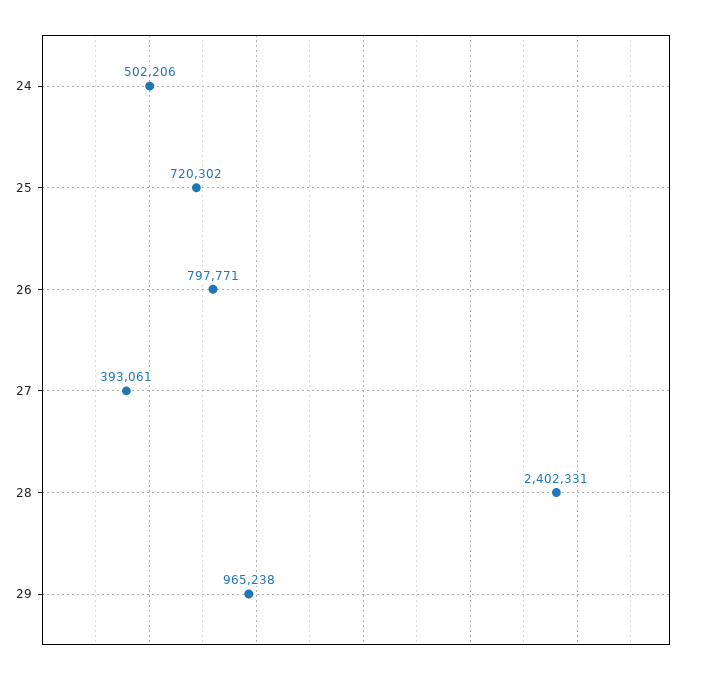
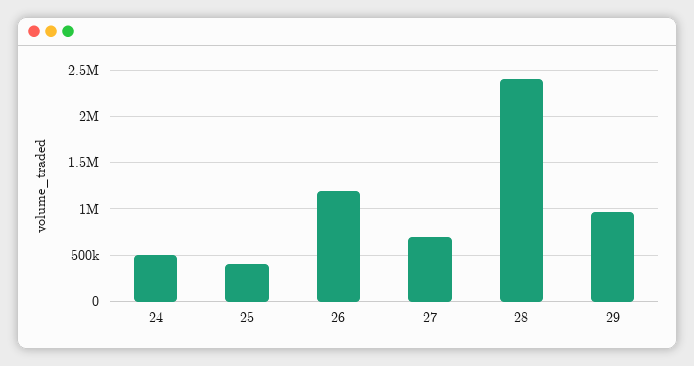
25: 720302 -> 400000
26: 797771 -> 1200000
27: 393061 -> 700000

